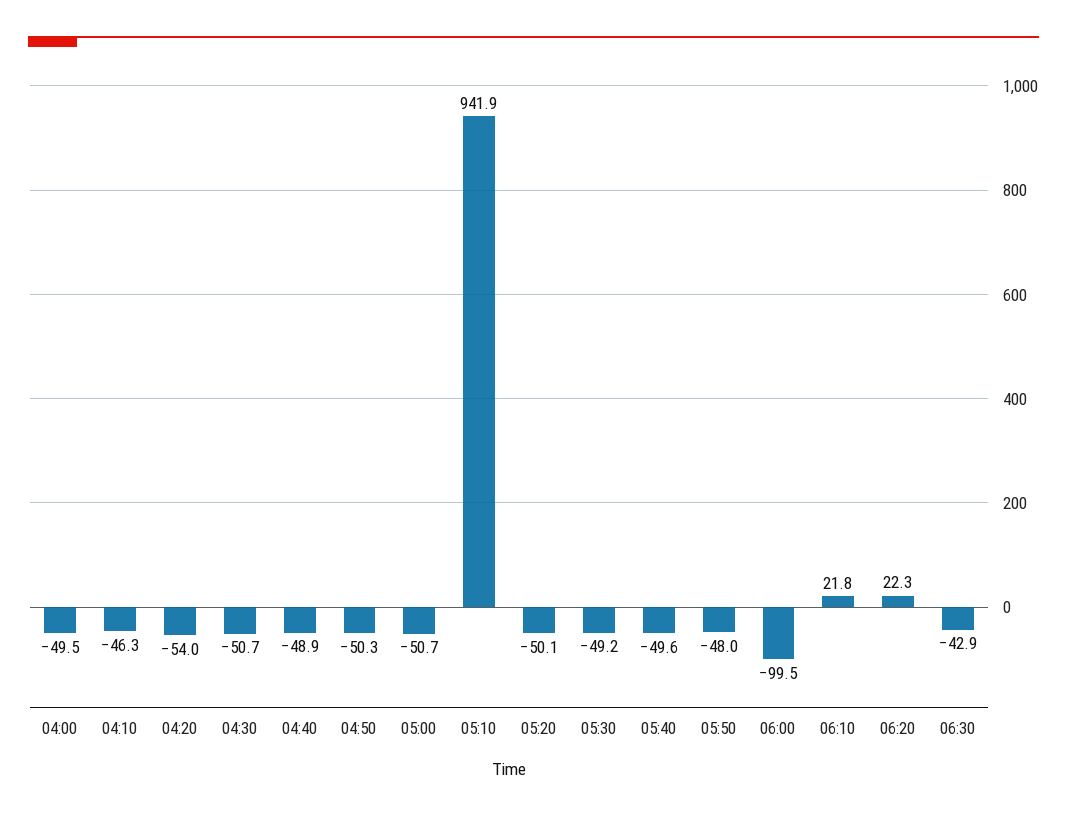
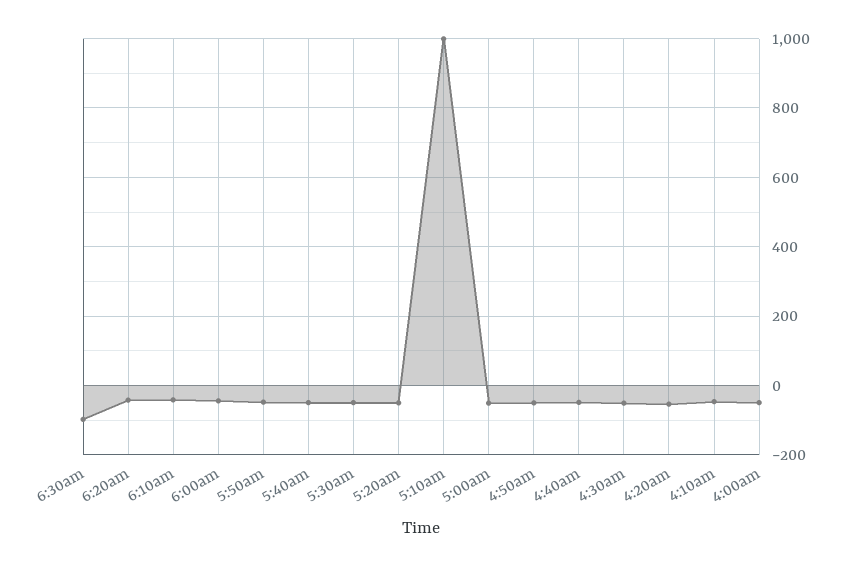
05:10: 941.9 -> 1000
06:00: -99.5 -> -40
06:10: 21.8 -> -40
06:20: 22.3 -> -40
06:30: -42.9 -> -100

